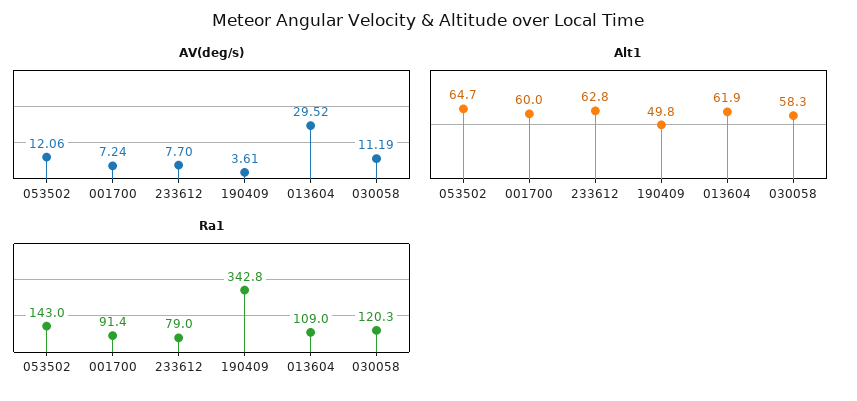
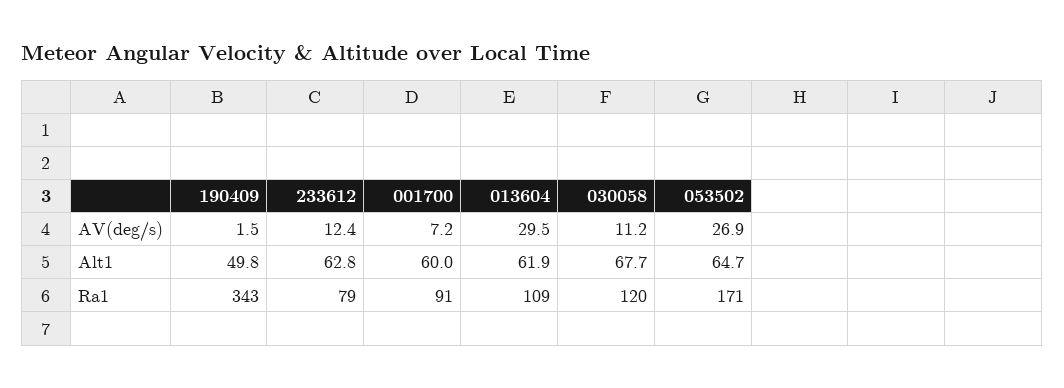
AV(deg/s), 053502: 12.06 -> 26.9
AV(deg/s), 233612: 7.7 -> 12.4
AV(deg/s), 190409: 3.61 -> 1.5
Alt1, 030058: 58.3 -> 67.7
Ra1, 053502: 143 -> 171

